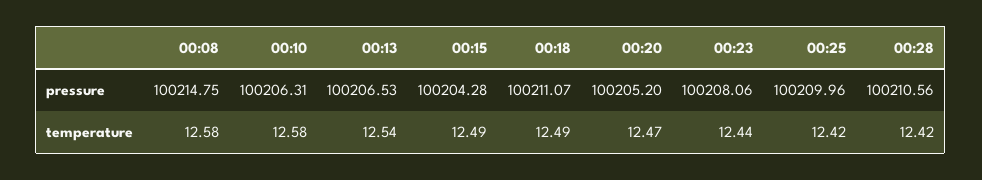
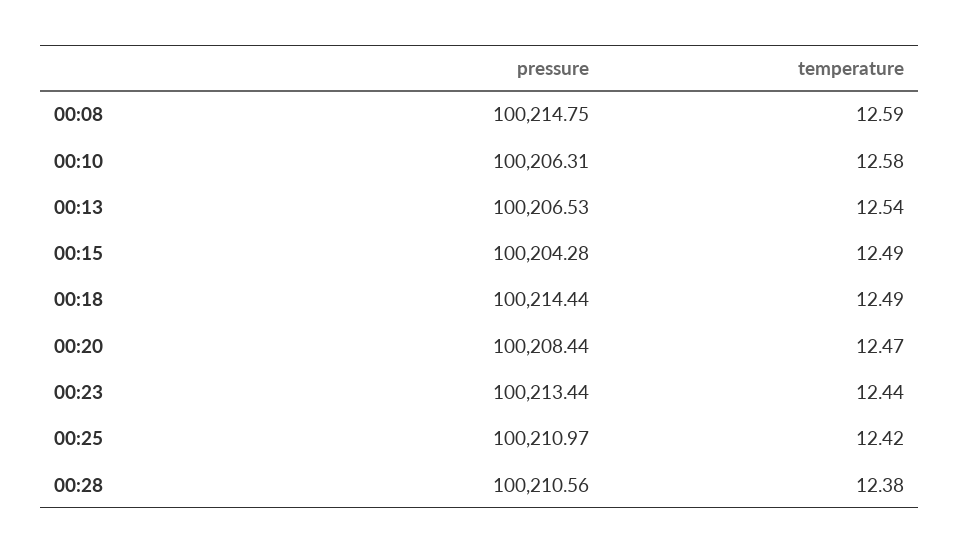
00:18, pressure: 100211.07 -> 100214.44
00:20, pressure: 100205.2 -> 100208.44
00:23, pressure: 100208.06 -> 100213.44
00:25, pressure: 100209.96 -> 100210.97
00:08, temperature: 12.58 -> 12.59
00:28, temperature: 12.42 -> 12.38

